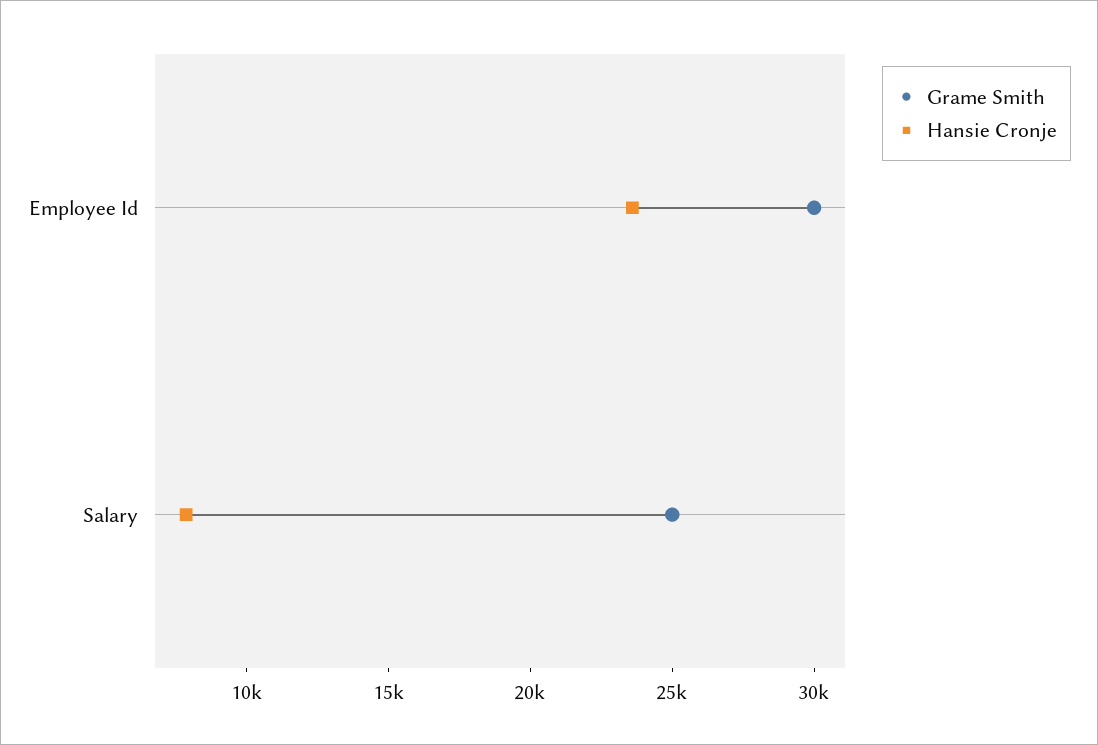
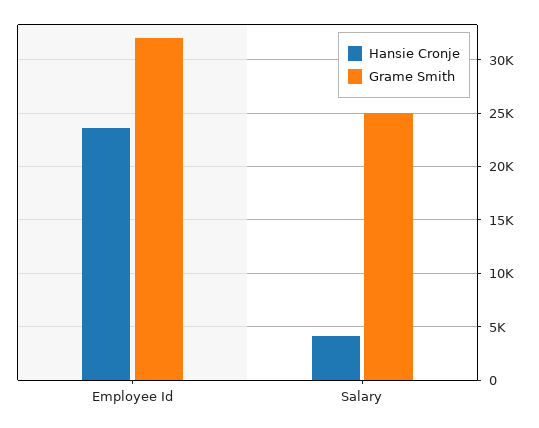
Grame Smith, Employee Id: 30000 -> 32000
Hansie Cronje, Salary: 8000 -> 4000

